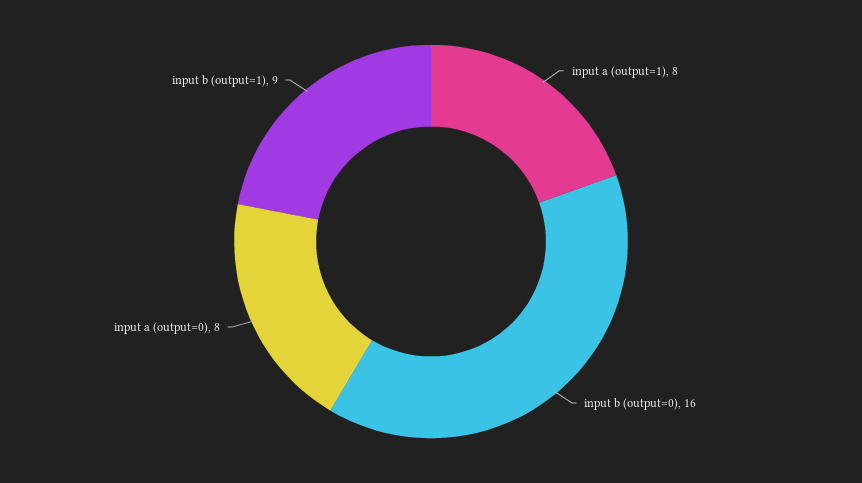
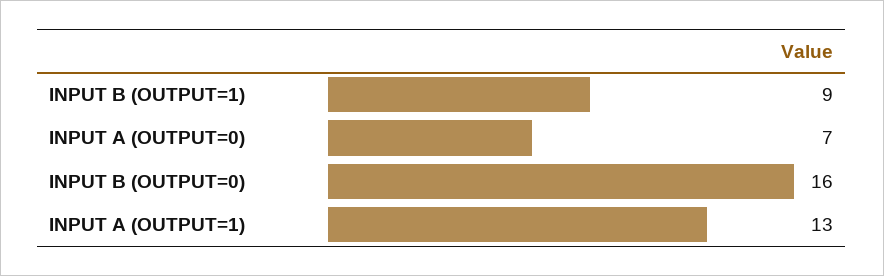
input a (output=1): 8 -> 13
input a (output=0): 8 -> 7

